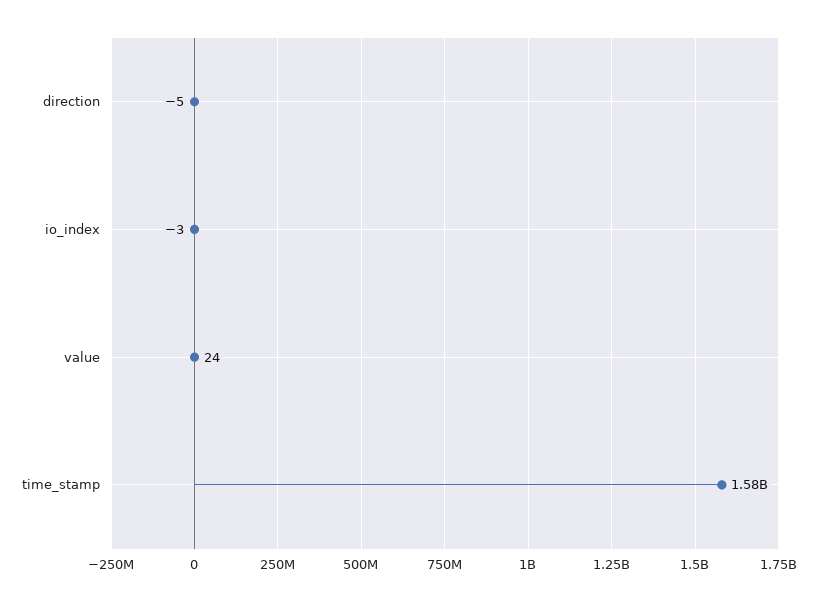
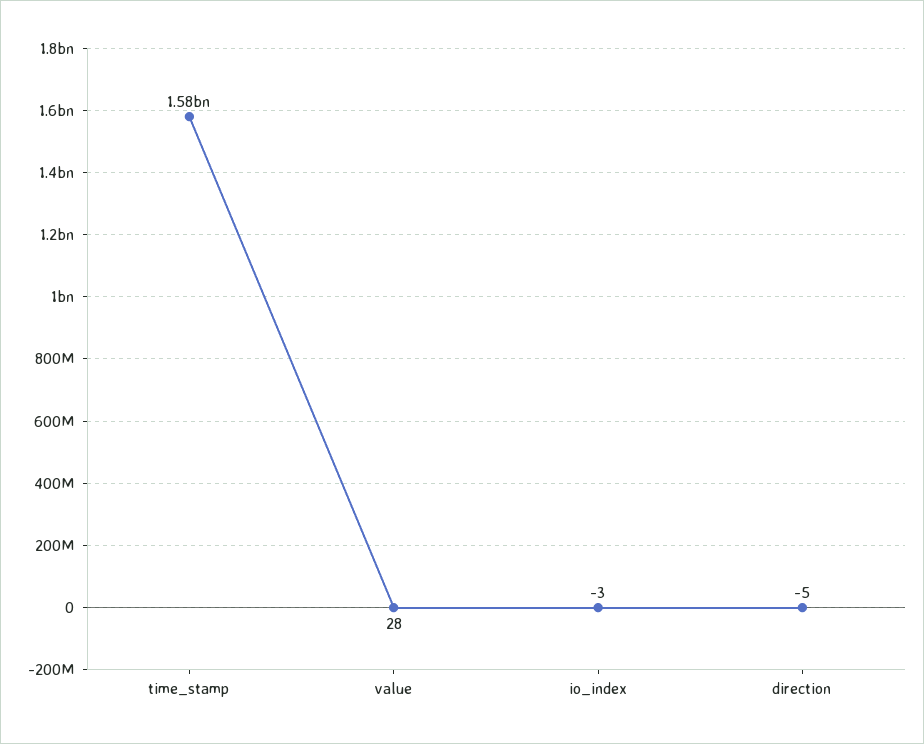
value: 24 -> 28

